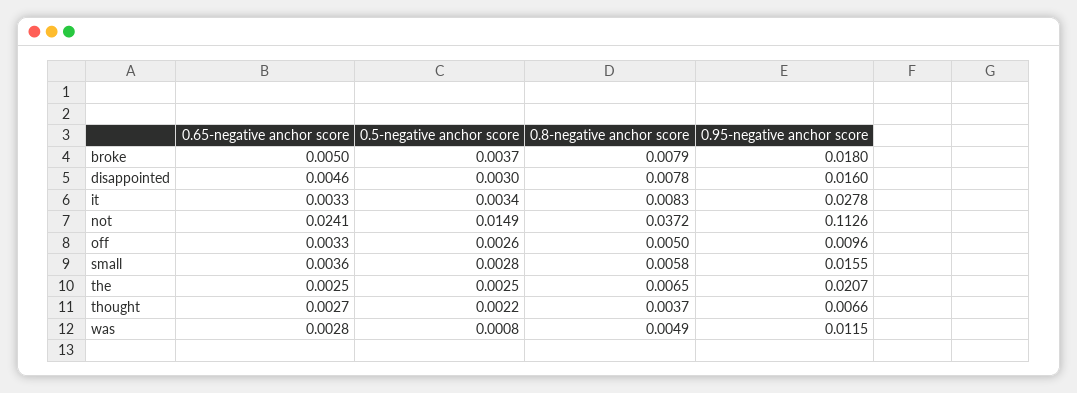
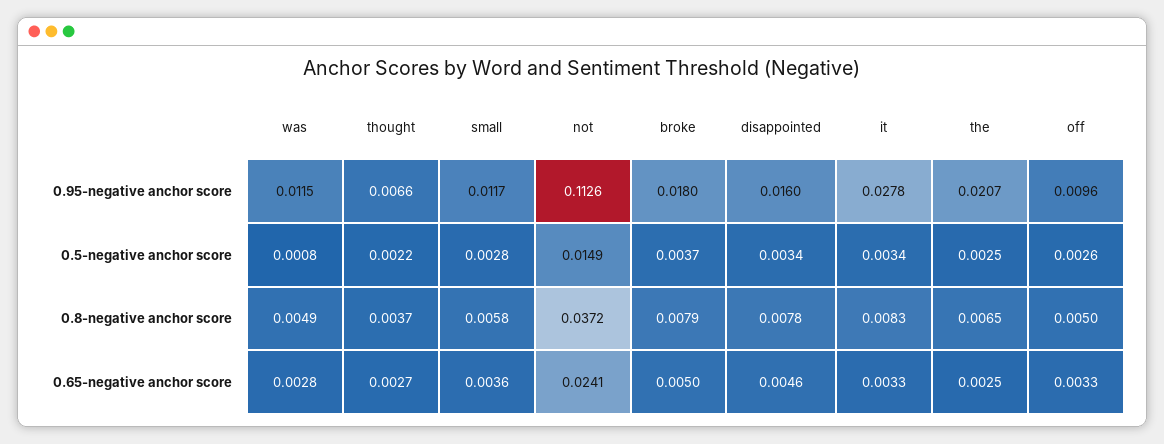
0.5-negative anchor score, disappointed: 0.003 -> 0.0034
0.95-negative anchor score, small: 0.0155 -> 0.0117

